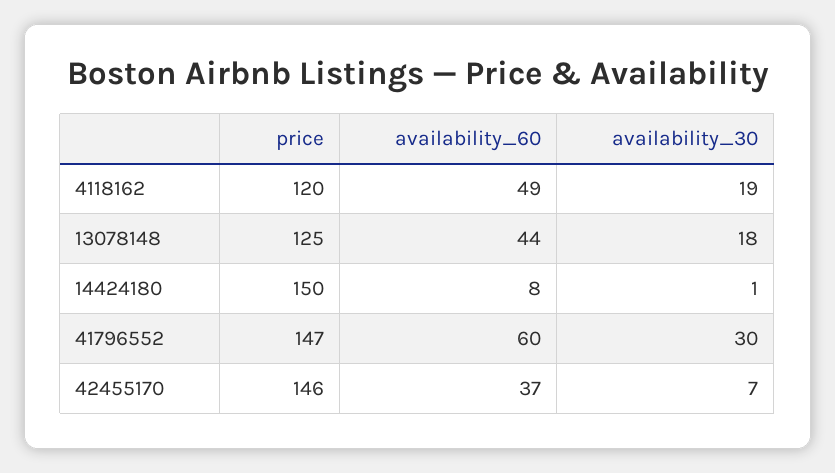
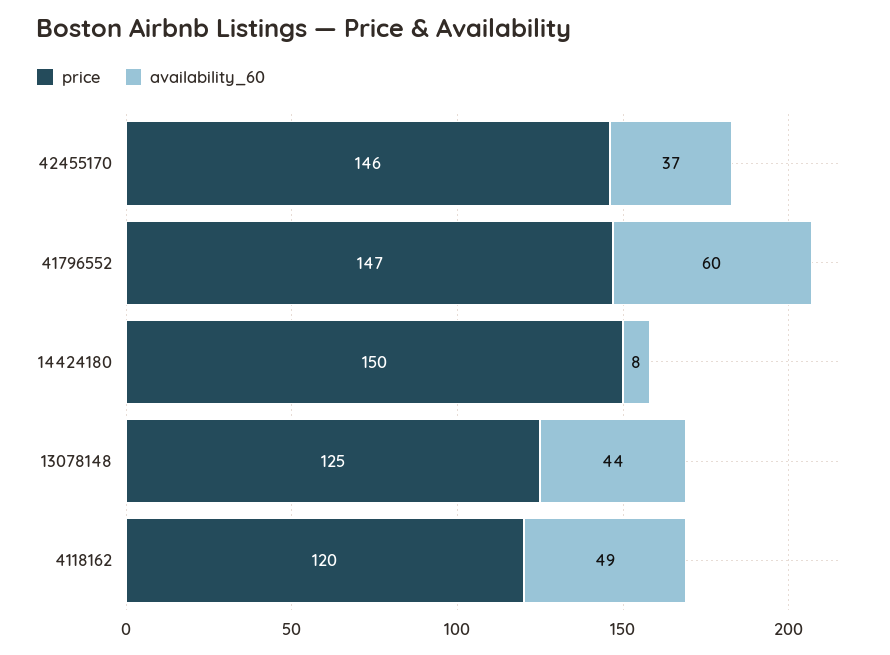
availability_30, 4118162: 19 -> none
availability_30, 13078148: 18 -> none
availability_30, 14424180: 1 -> none
availability_30, 41796552: 30 -> none
availability_30, 42455170: 7 -> none

